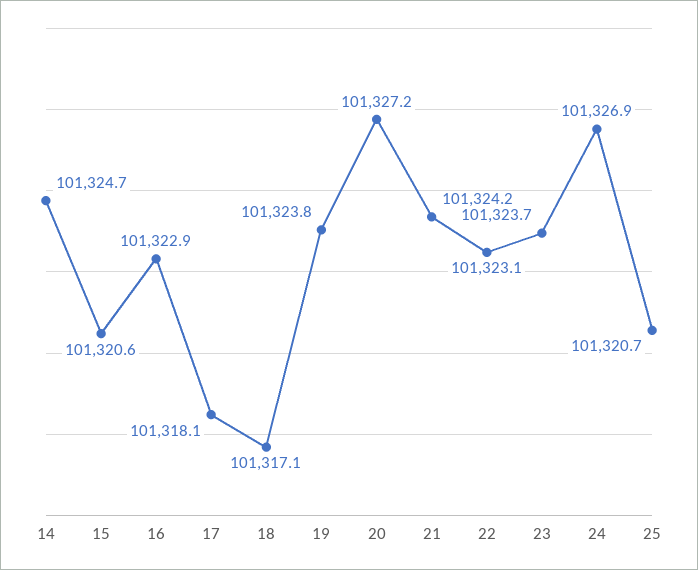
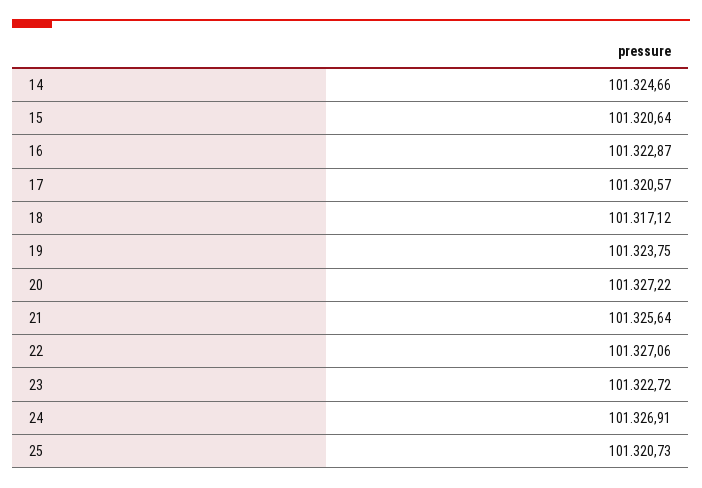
17: 101318.1 -> 101320.57
21: 101324.2 -> 101325.64
22: 101323.1 -> 101327.06
23: 101323.7 -> 101322.72

